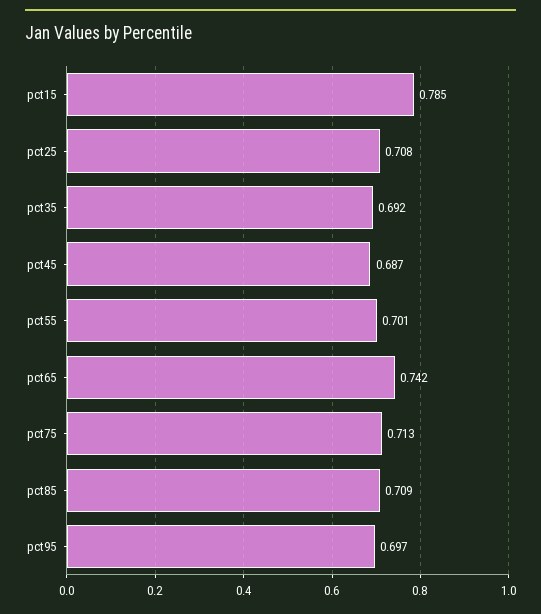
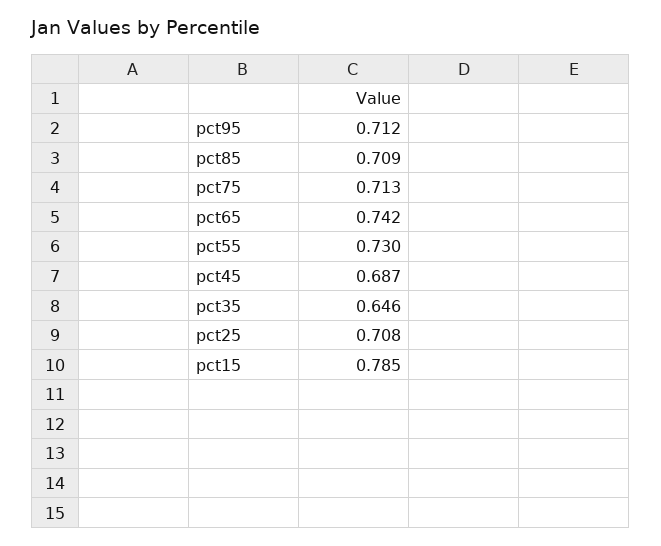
pct35: 0.692 -> 0.646
pct55: 0.701 -> 0.73
pct95: 0.697 -> 0.712

